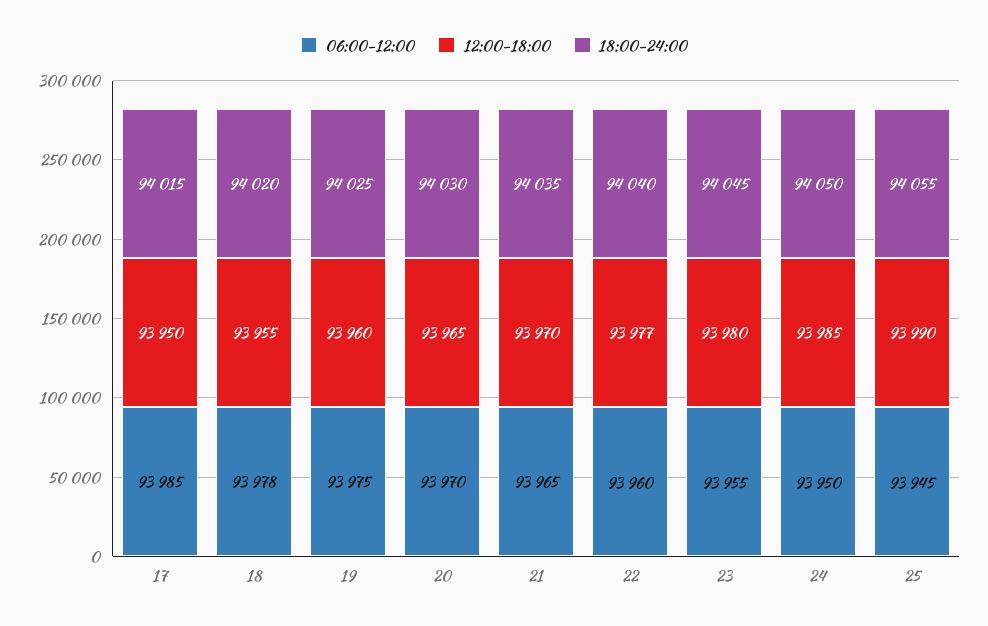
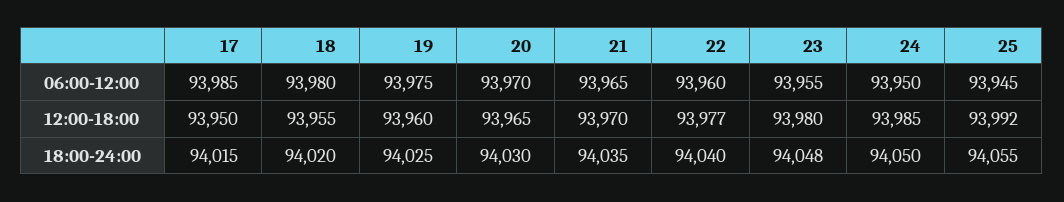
06:00-12:00, 18: 93978 -> 93980
18:00-24:00, 23: 94045 -> 94048
12:00-18:00, 25: 93990 -> 93992

